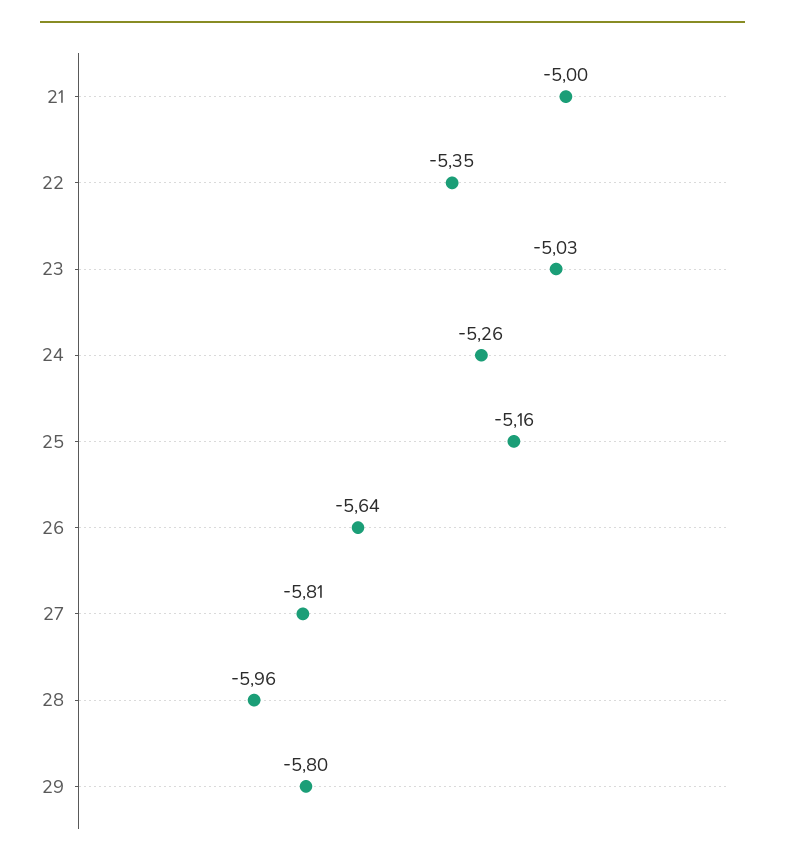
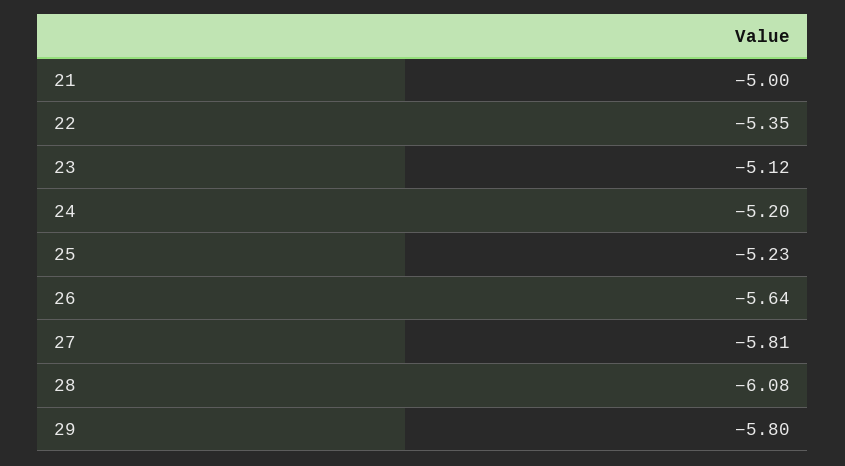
23: -5.03 -> -5.12
24: -5.26 -> -5.2
25: -5.16 -> -5.23
28: -5.96 -> -6.08

